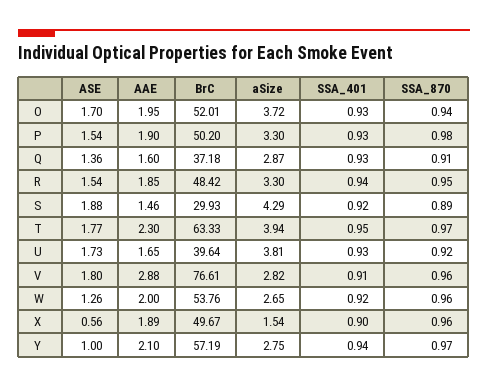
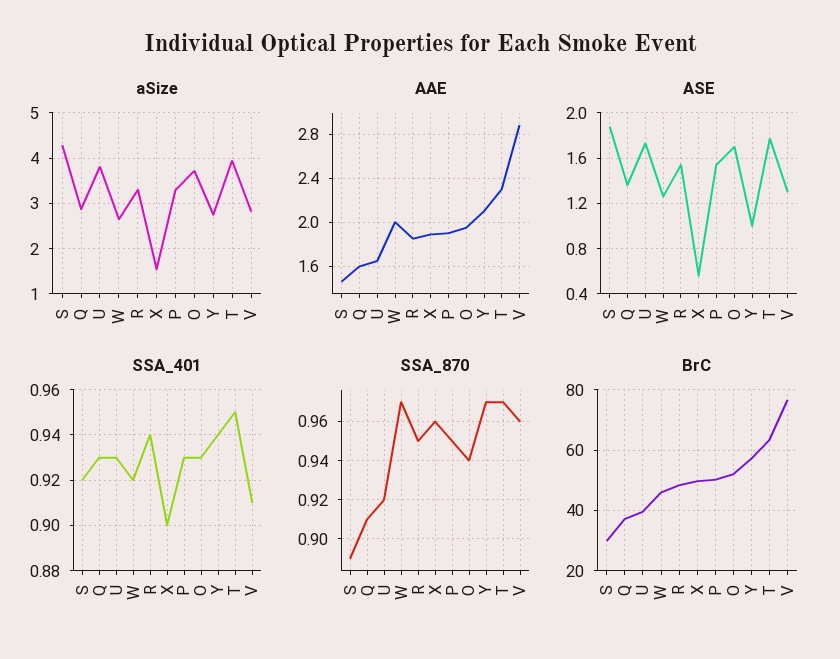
SSA_870, P: 0.98 -> 0.95
ASE, V: 1.8 -> 1.3
BrC, W: 53.76 -> 46
SSA_870, W: 0.96 -> 0.97

